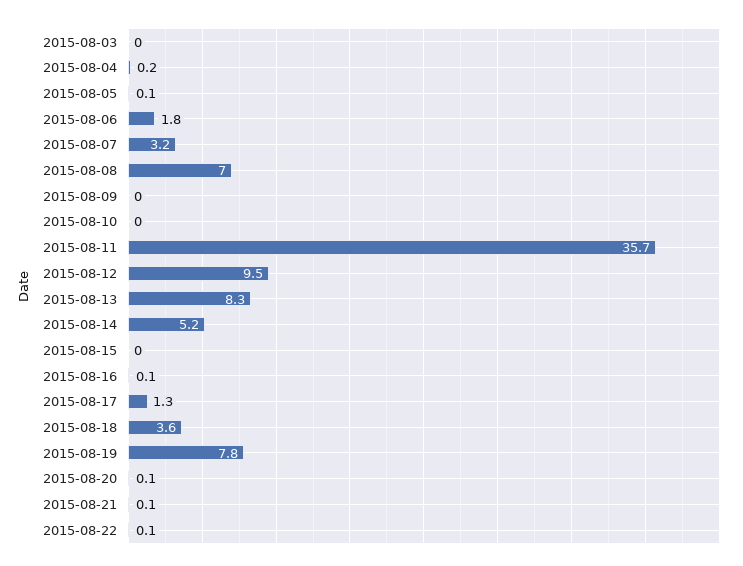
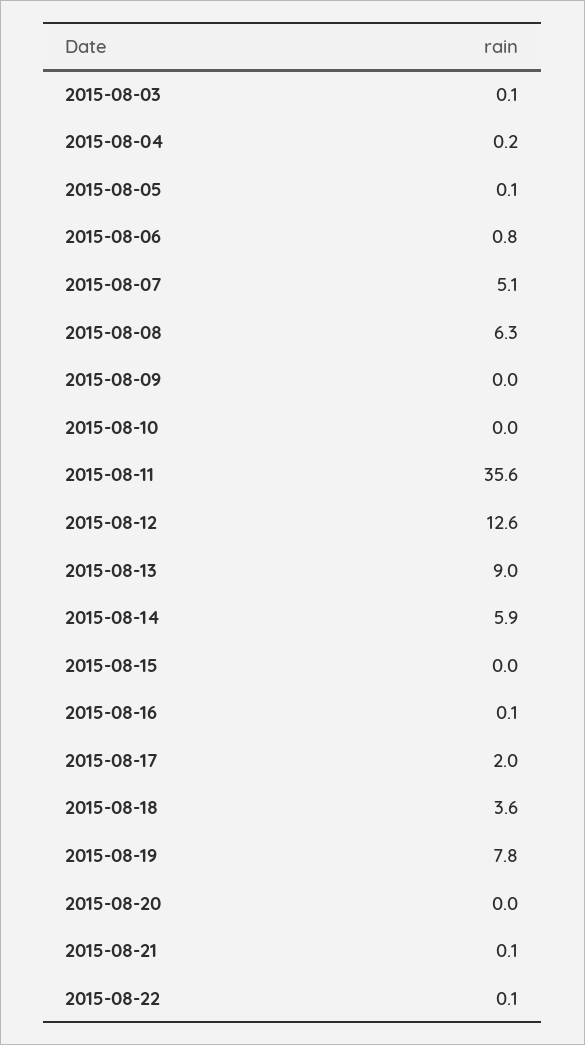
2015-08-03: 0 -> 0.1
2015-08-06: 1.8 -> 0.8
2015-08-07: 3.2 -> 5.1
2015-08-08: 7 -> 6.3
2015-08-11: 35.7 -> 35.6
2015-08-12: 9.5 -> 12.6
2015-08-13: 8.3 -> 9
2015-08-14: 5.2 -> 5.9
2015-08-17: 1.3 -> 2
2015-08-20: 0.1 -> 0

